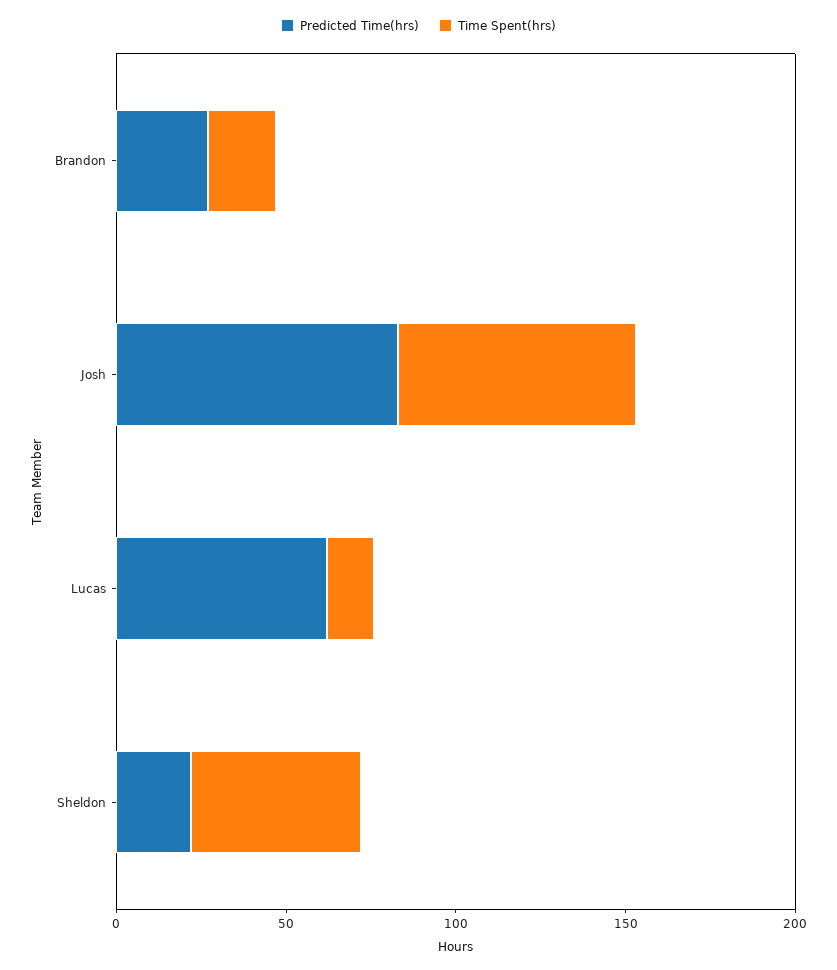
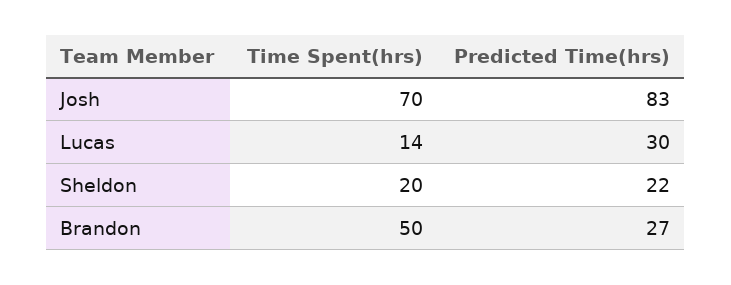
Time Spent(hrs), Brandon: 20 -> 50
Predicted Time(hrs), Lucas: 60 -> 30
Time Spent(hrs), Sheldon: 50 -> 20

